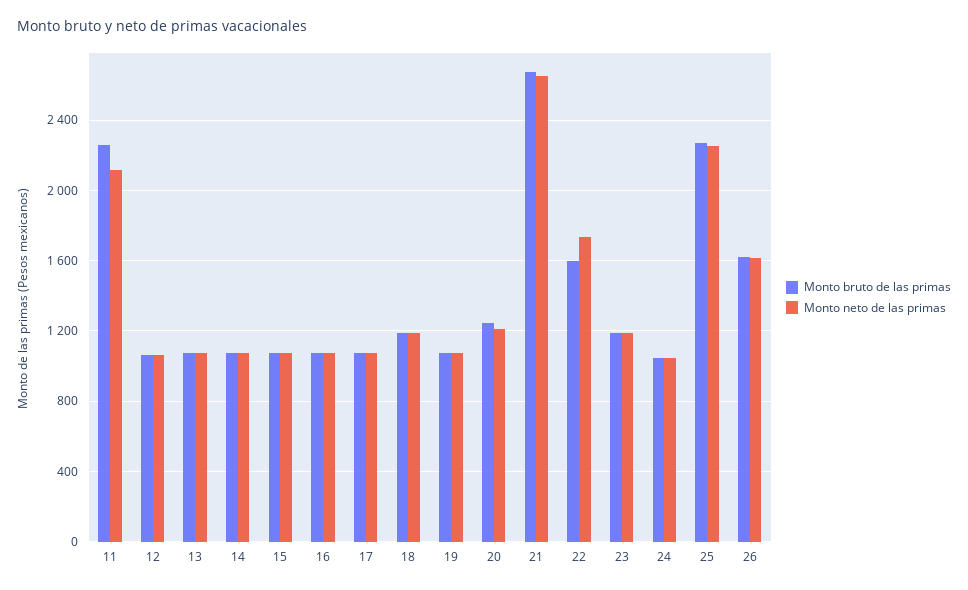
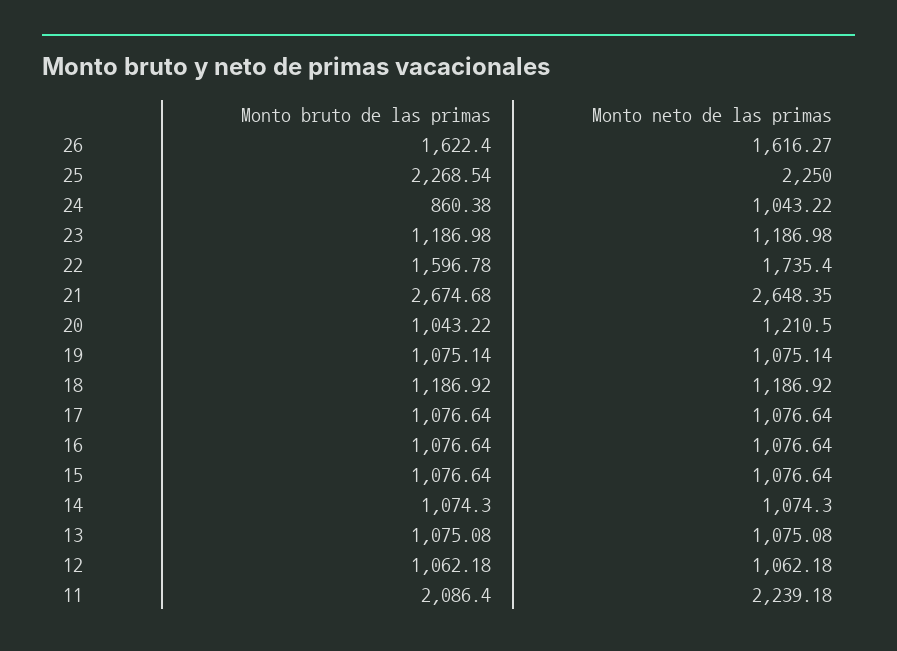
Monto bruto de las primas, 11: 2250 -> 2086.4
Monto neto de las primas, 11: 2100 -> 2239.18
Monto bruto de las primas, 20: 1250 -> 1043.22
Monto bruto de las primas, 24: 1050 -> 860.38

